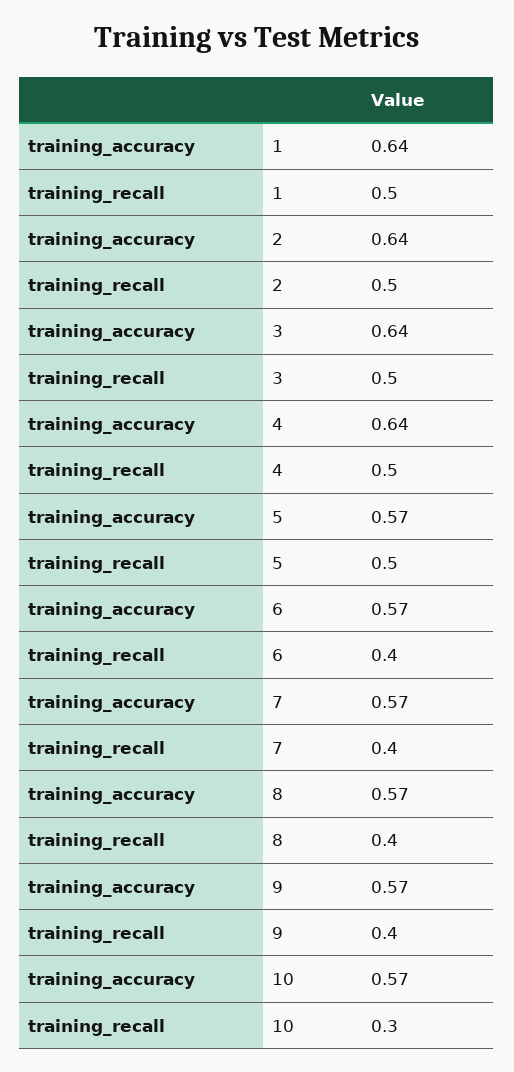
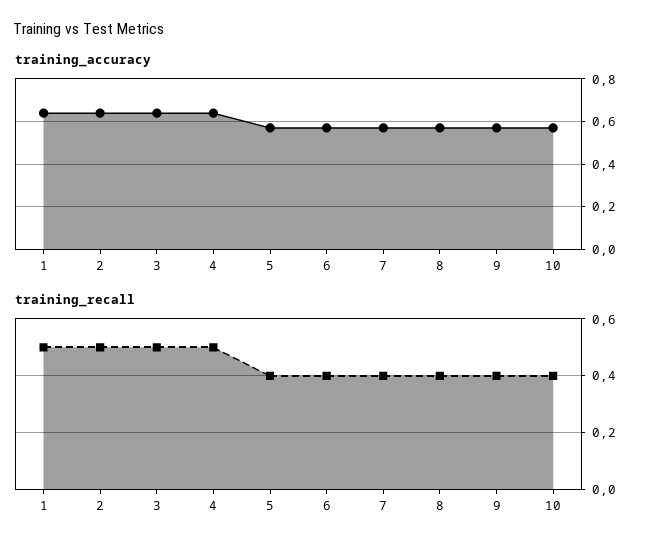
training_recall, 5: 0.5 -> 0.4
training_recall, 10: 0.3 -> 0.4

